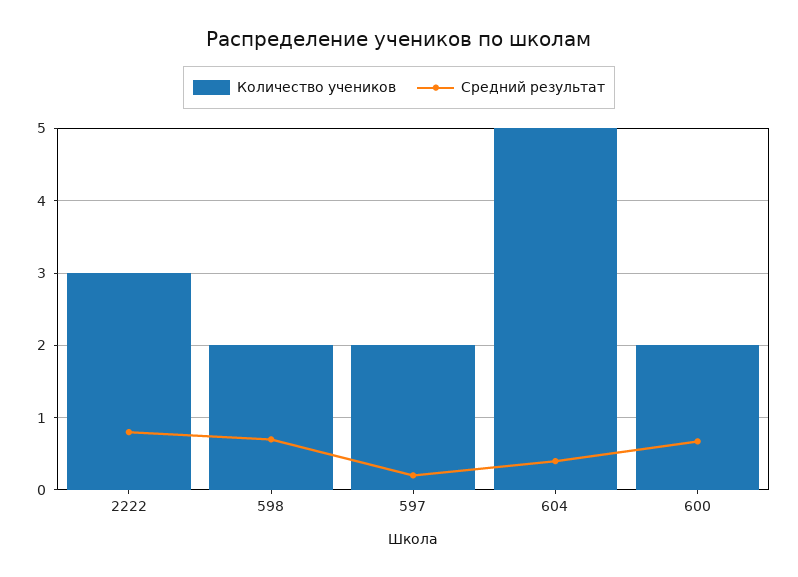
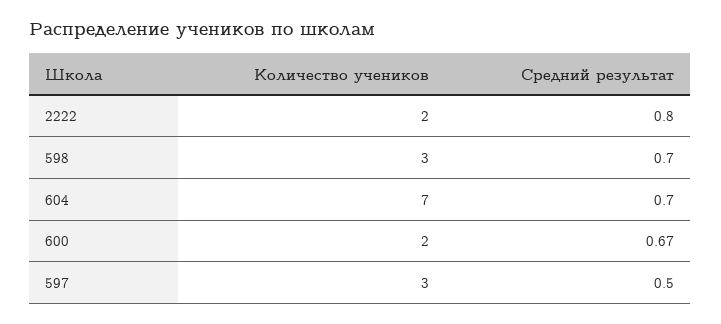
Количество учеников, 2222: 3 -> 2
Количество учеников, 598: 2 -> 3
Количество учеников, 597: 2 -> 3
Средний результат, 597: 0.2 -> 0.5
Количество учеников, 604: 5 -> 7
Средний результат, 604: 0.4 -> 0.7

